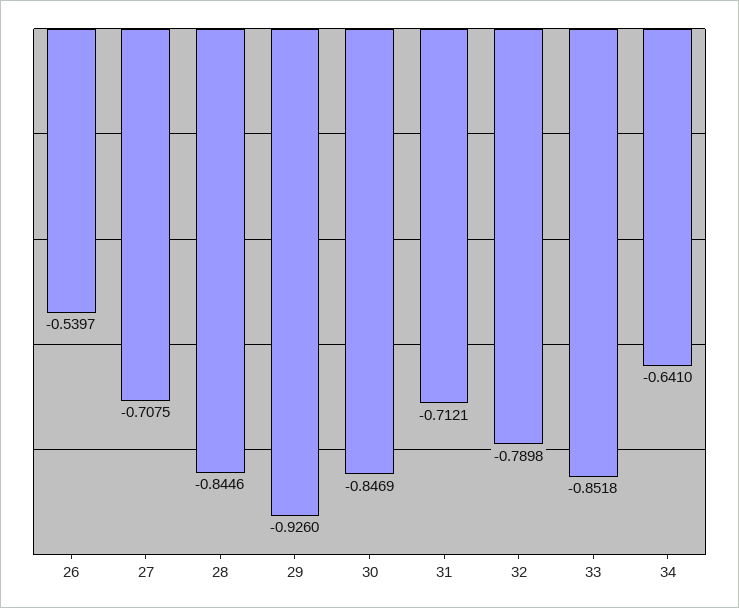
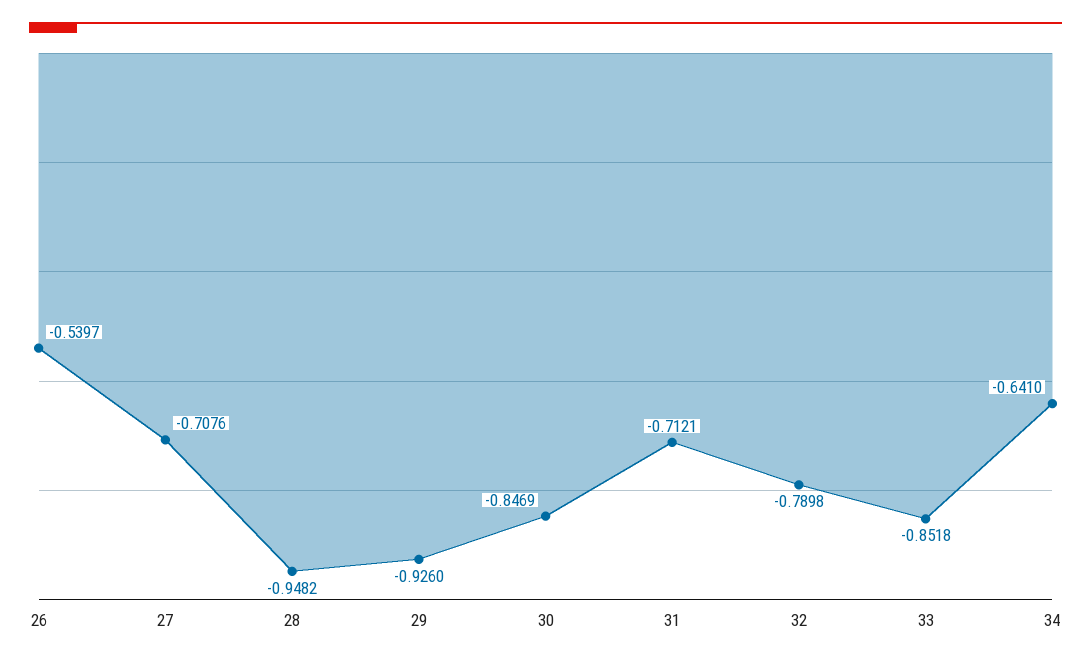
27: -0.7075 -> -0.7076
28: -0.8446 -> -0.9482

